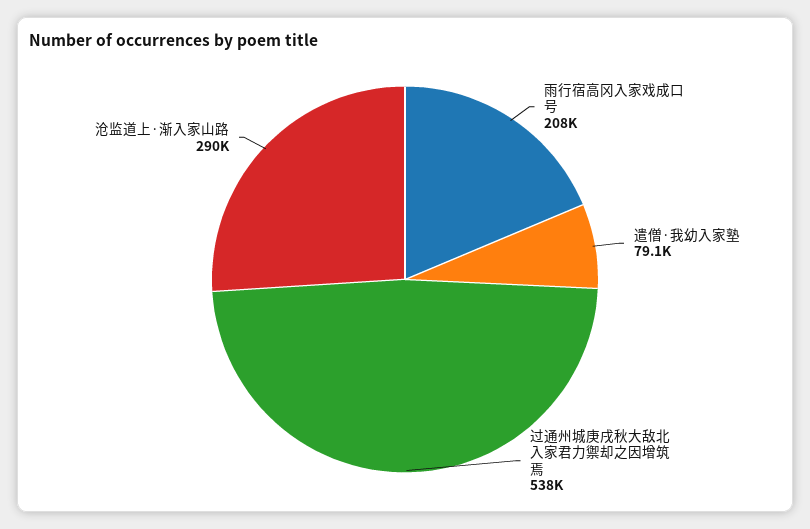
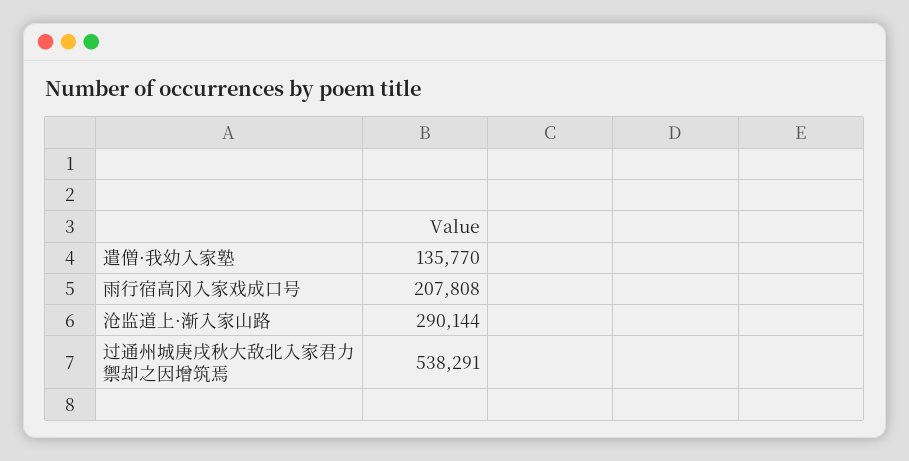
遣僧·我幼入家塾: 79100 -> 135770

